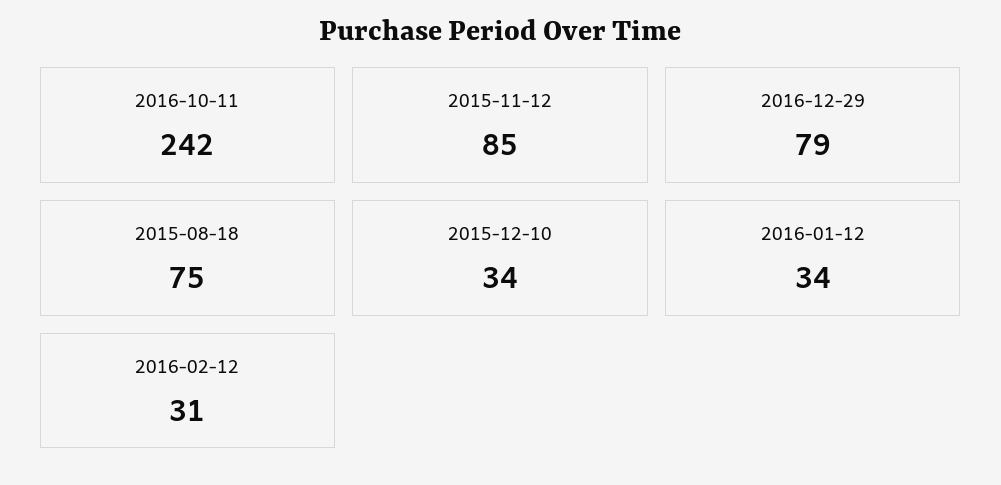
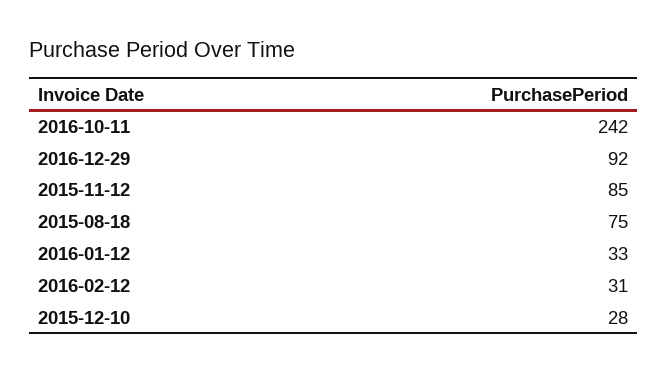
2016-12-29: 79 -> 92
2015-12-10: 34 -> 28
2016-01-12: 34 -> 33

